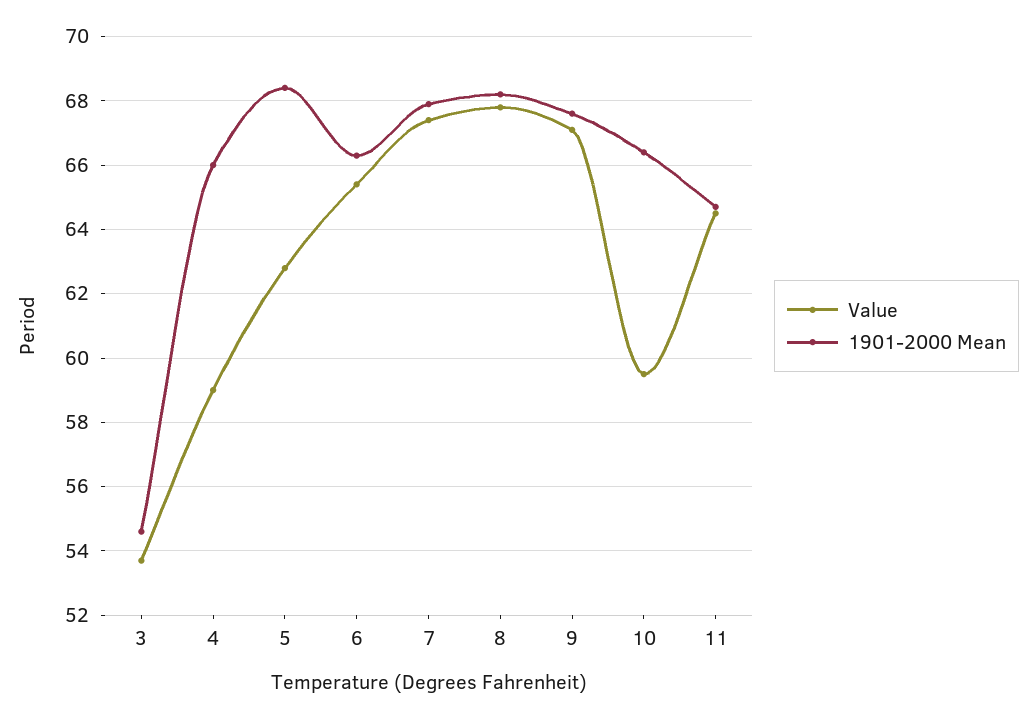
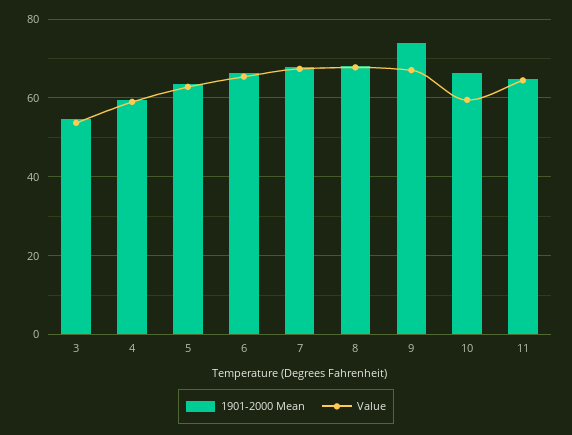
1901-2000 Mean, 4: 66 -> 60
1901-2000 Mean, 5: 68.5 -> 64
1901-2000 Mean, 9: 67.5 -> 74

